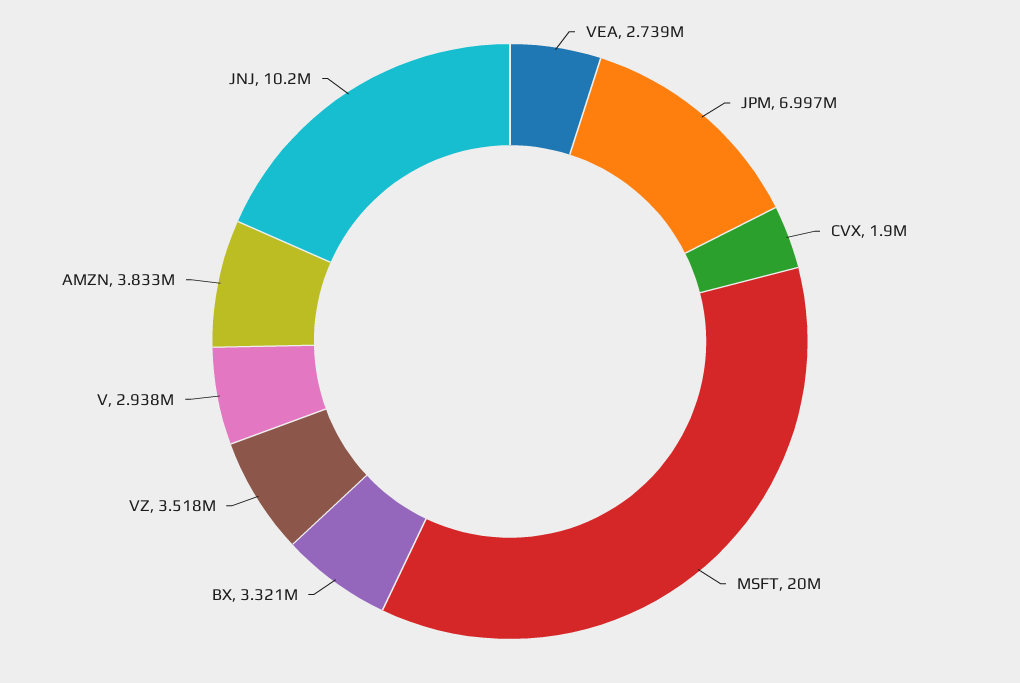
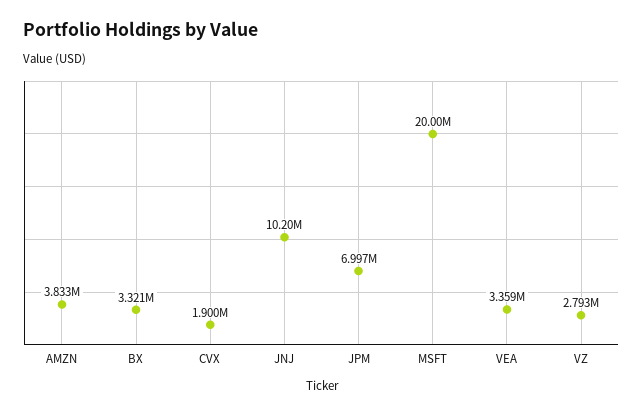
VEA: 2739000 -> 3359000
VZ: 3518000 -> 2793000
V: 2938000 -> none

